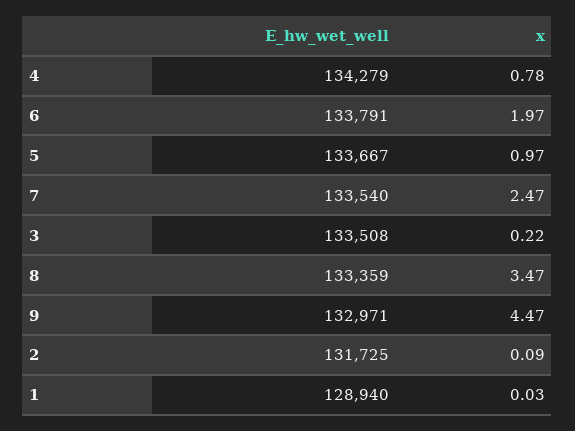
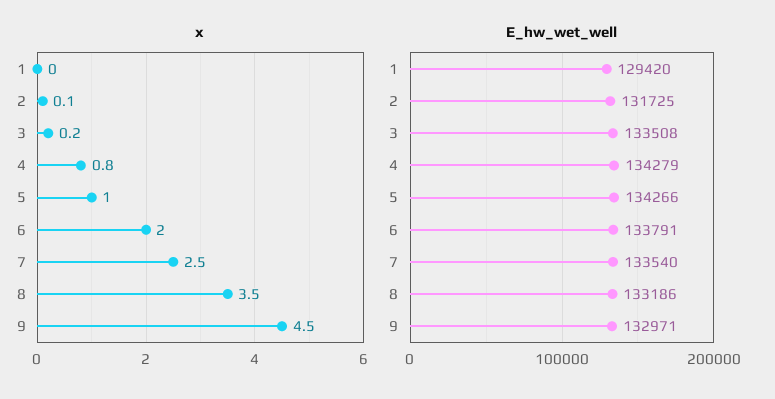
E_hw_wet_well, 5: 133667 -> 134266
E_hw_wet_well, 8: 133359 -> 133186
E_hw_wet_well, 1: 128940 -> 129420

